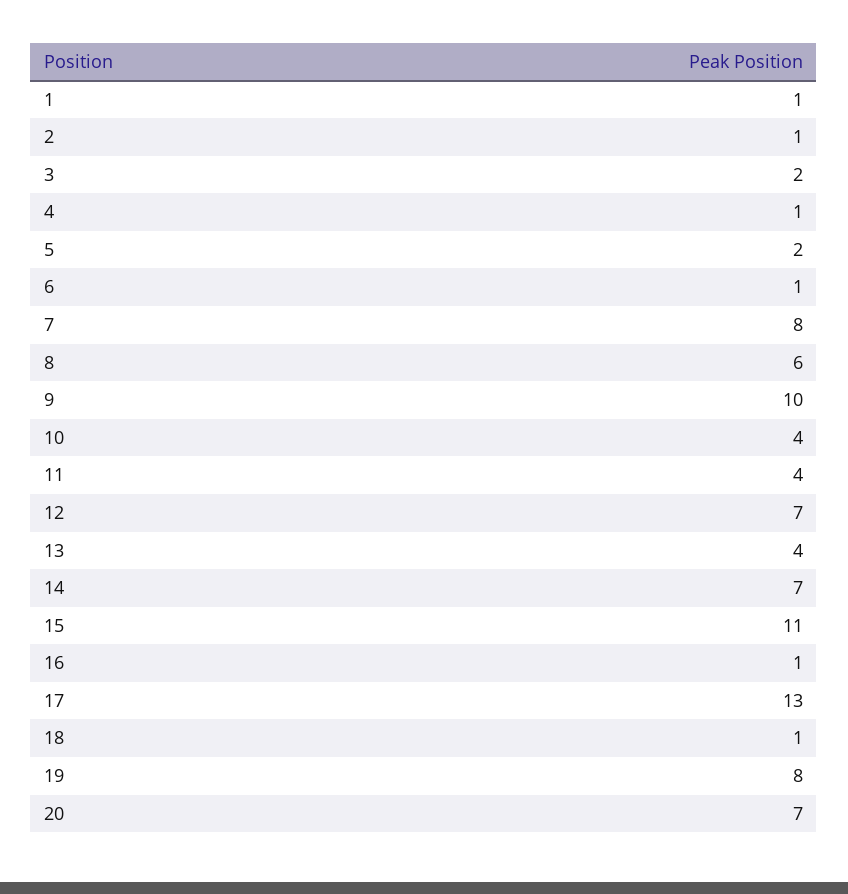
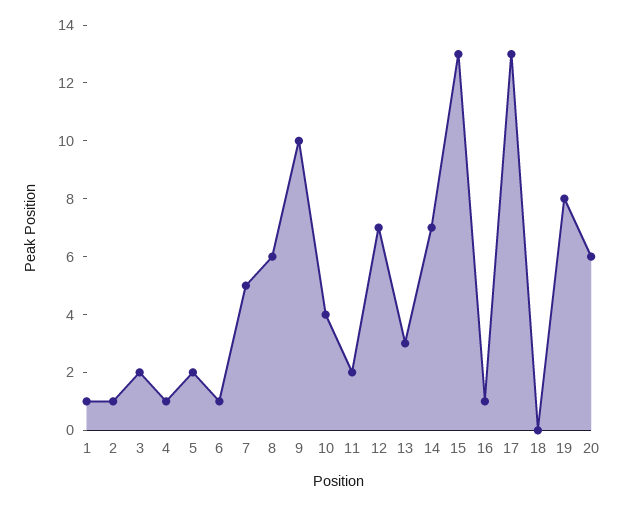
7: 8 -> 5
11: 4 -> 2
13: 4 -> 3
15: 11 -> 13
18: 1 -> 0
20: 7 -> 6

